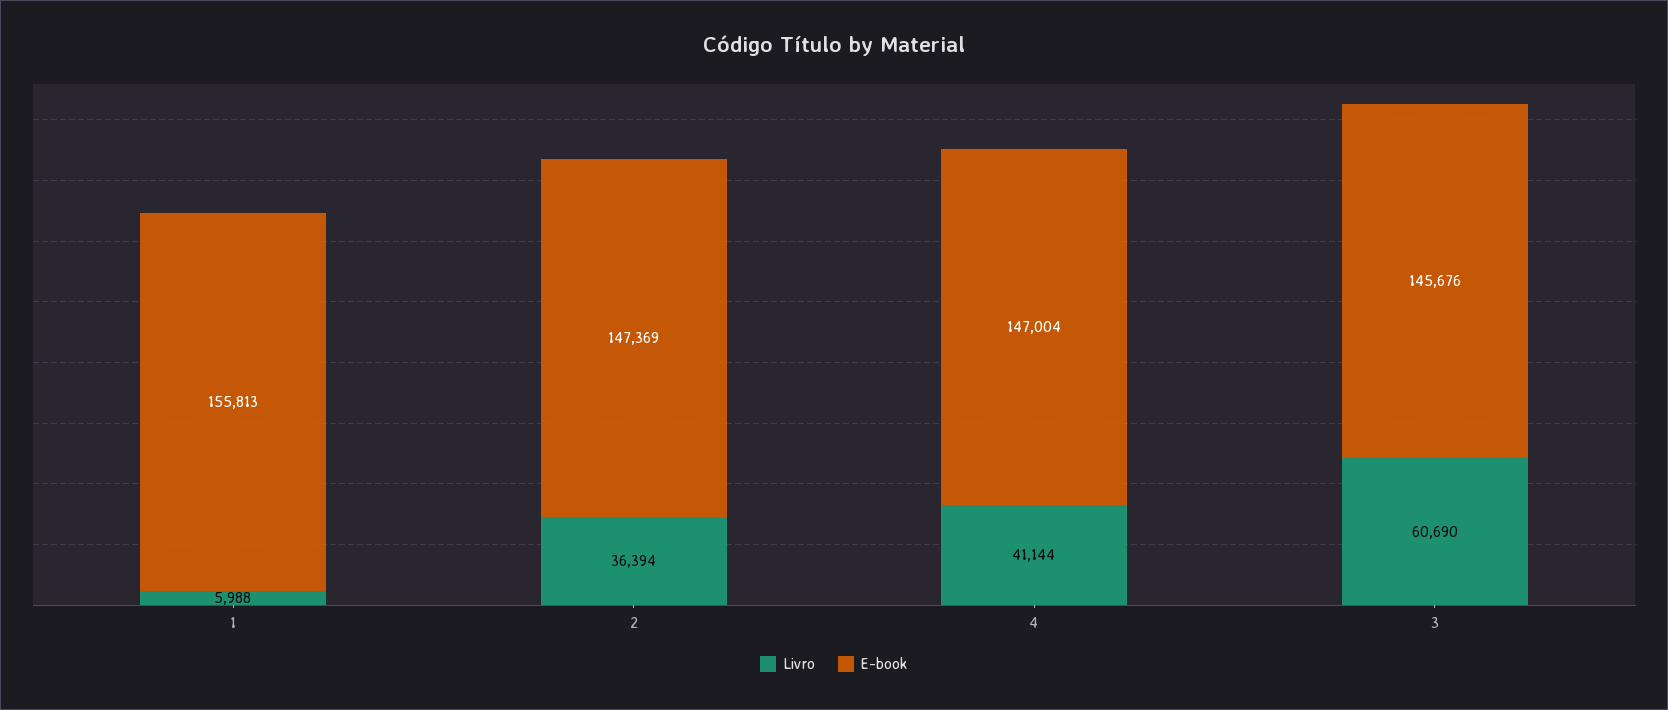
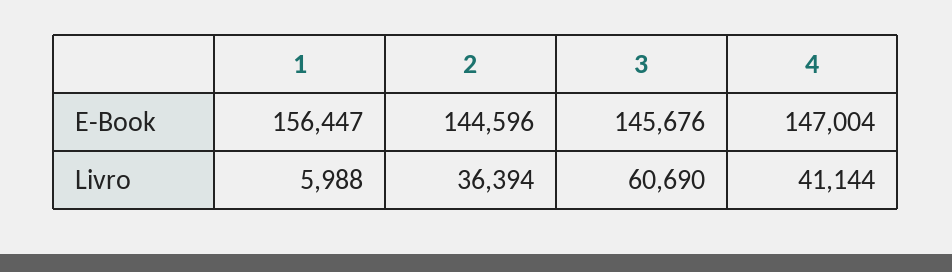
E-book, 1: 155813 -> 156447
E-book, 2: 147369 -> 144596

